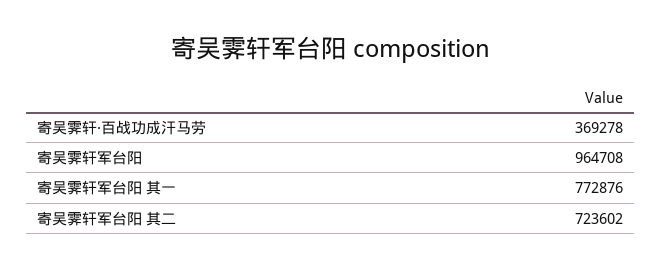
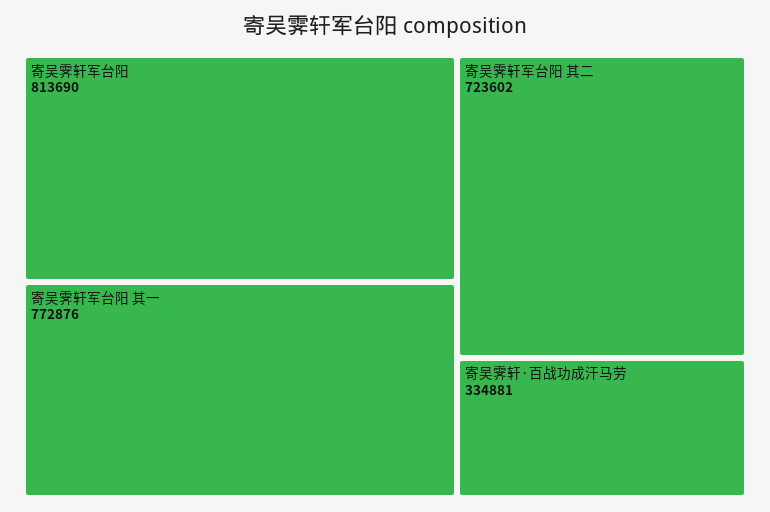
寄吴霁轩·百战功成汗马劳: 369278 -> 334881
寄吴霁轩军台阳: 964708 -> 813690

